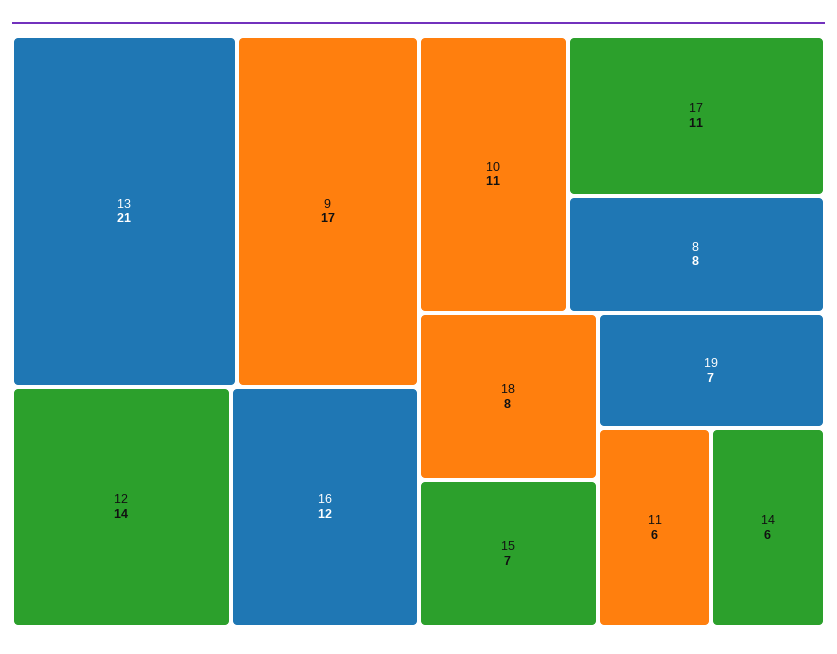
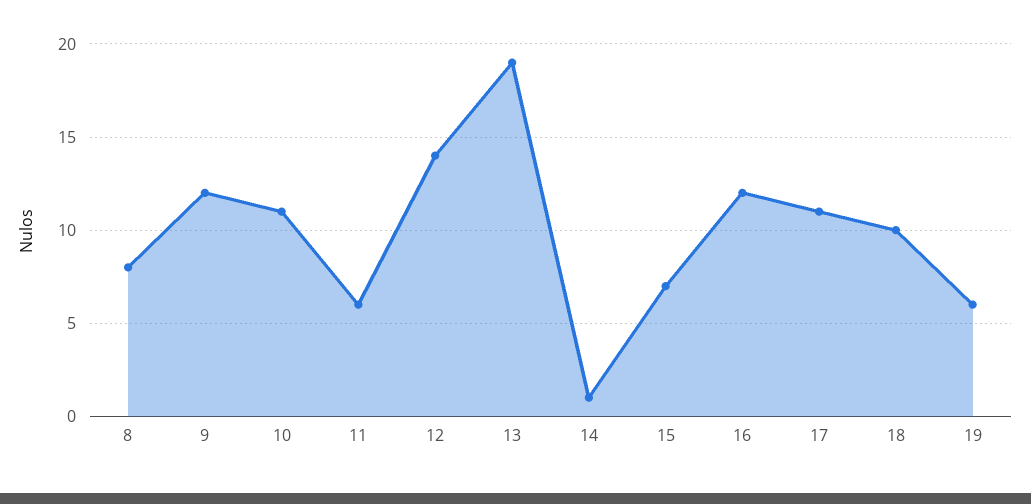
13: 21 -> 19
9: 17 -> 12
18: 8 -> 10
19: 7 -> 6
14: 6 -> 1

